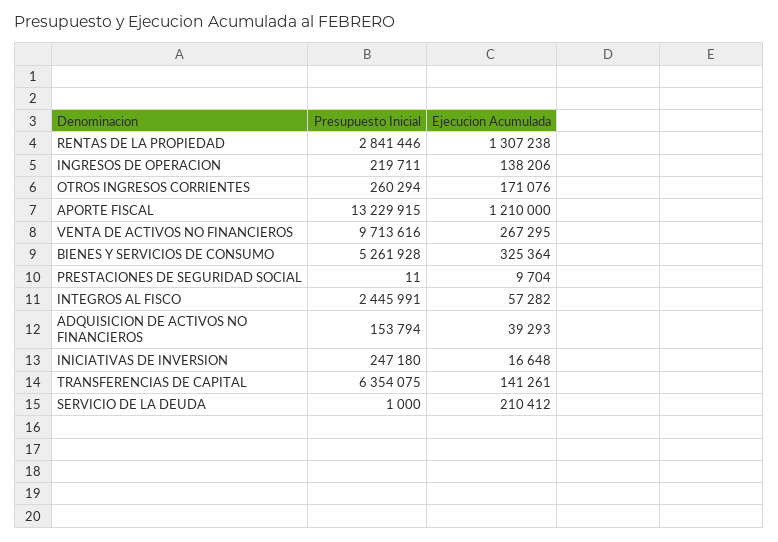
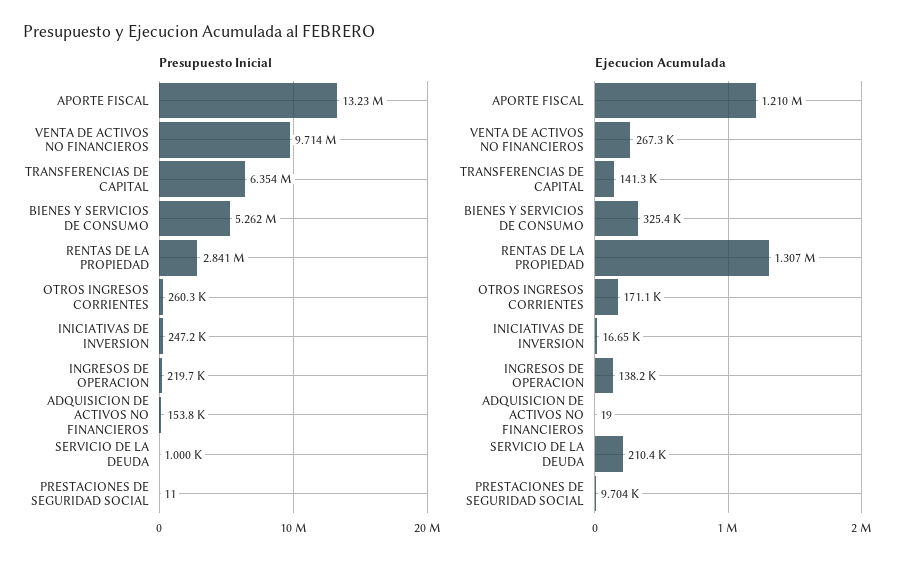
Presupuesto Inicial, INTEGROS AL FISCO: 2445991 -> none
Ejecucion Acumulada, INTEGROS AL FISCO: 57282 -> none
Ejecucion Acumulada, ADQUISICION DE ACTIVOS NO FINANCIEROS: 39293 -> 19

